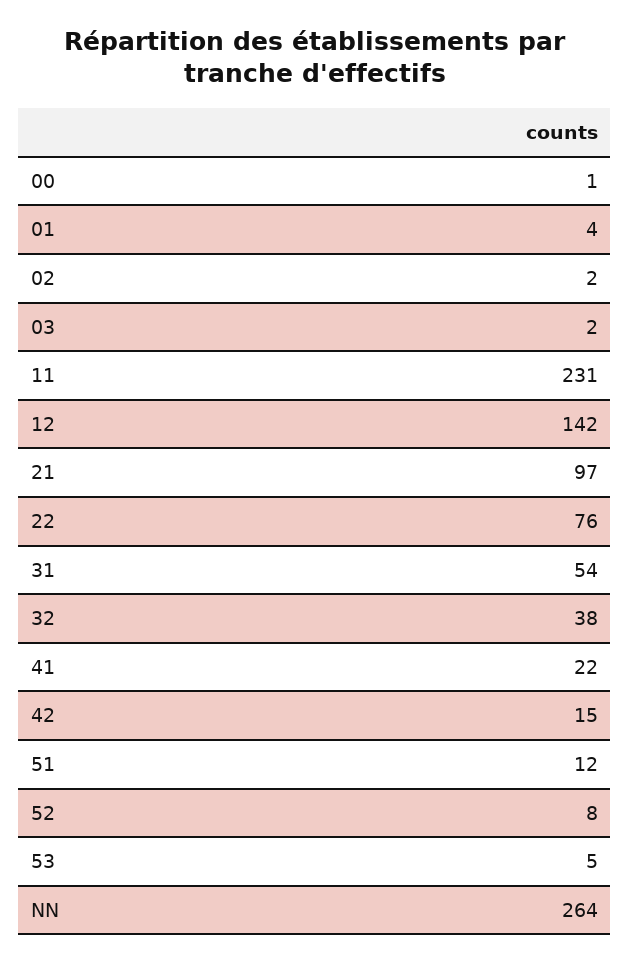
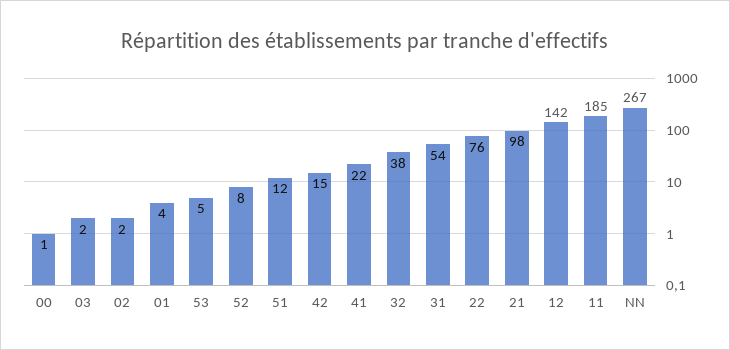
11: 231 -> 185
21: 97 -> 98
NN: 264 -> 267

